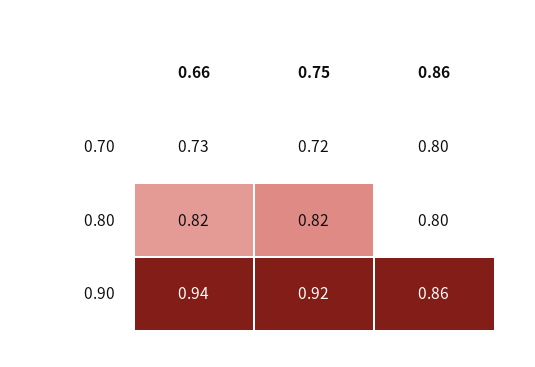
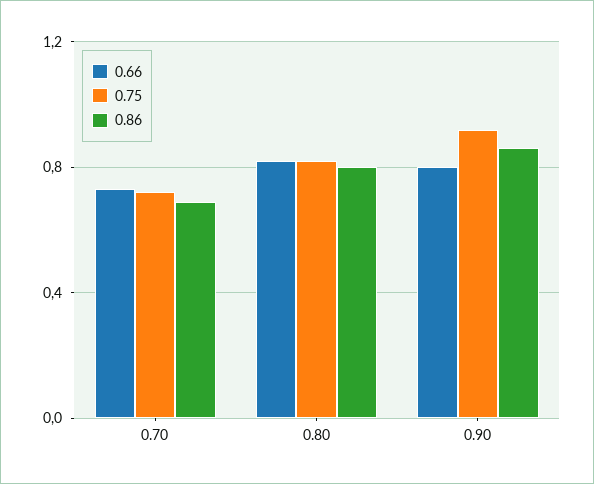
0.86, 0.70: 0.8 -> 0.7
0.66, 0.90: 0.94 -> 0.8

